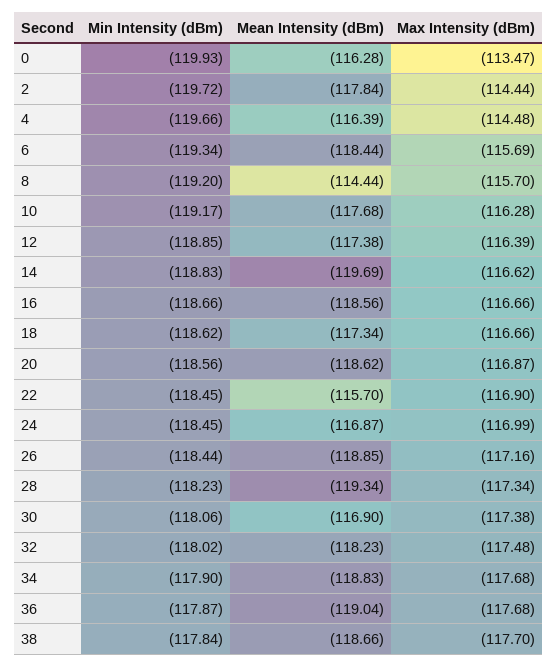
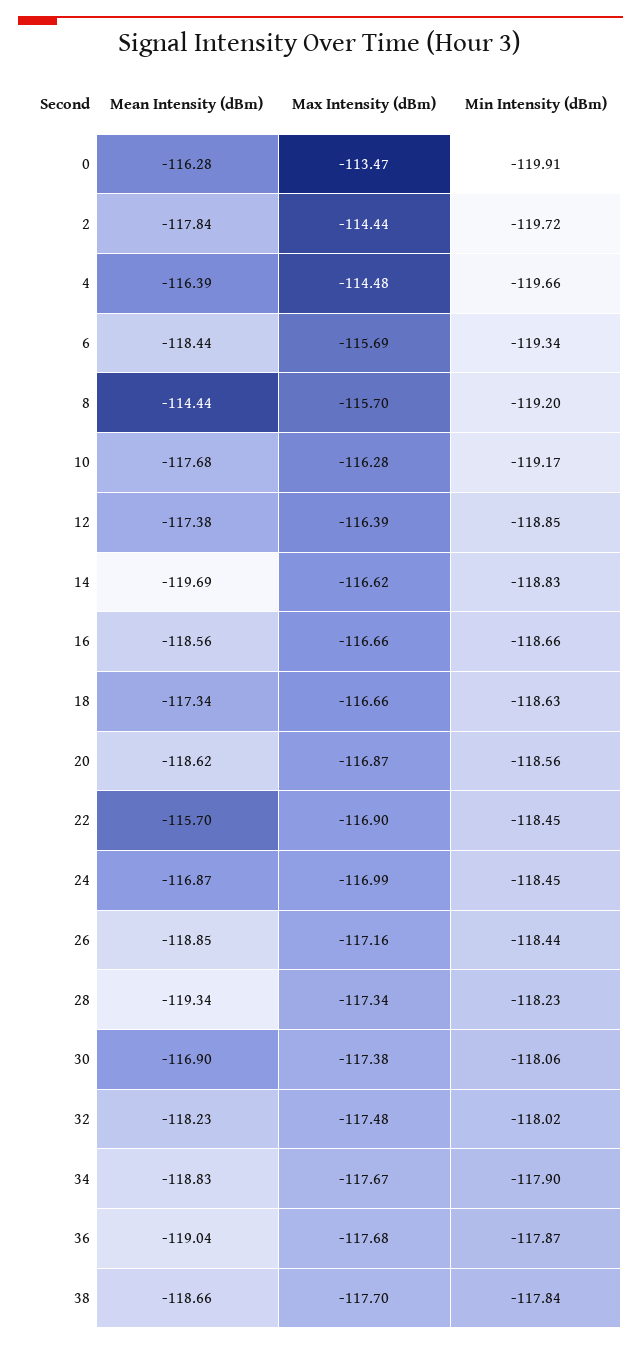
Min Intensity (dBm), 0: -119.93 -> -119.91
Min Intensity (dBm), 18: -118.62 -> -118.63
Max Intensity (dBm), 34: -117.68 -> -117.67

